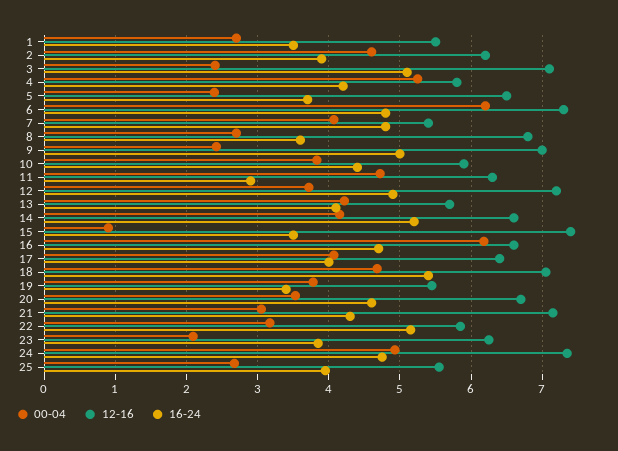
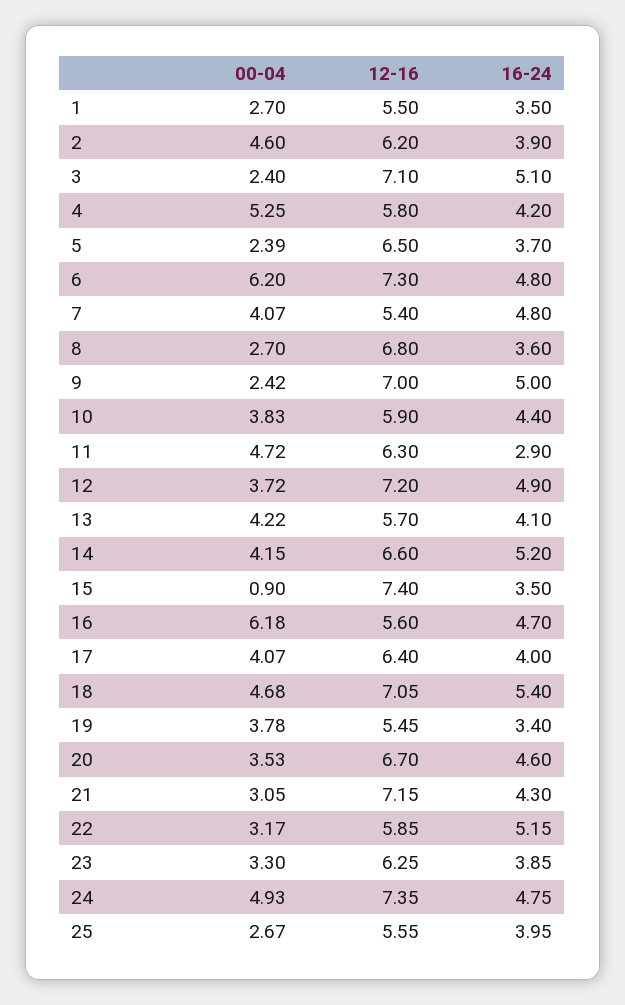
12-16, 16: 6.6 -> 5.6
00-04, 23: 2.1 -> 3.3

